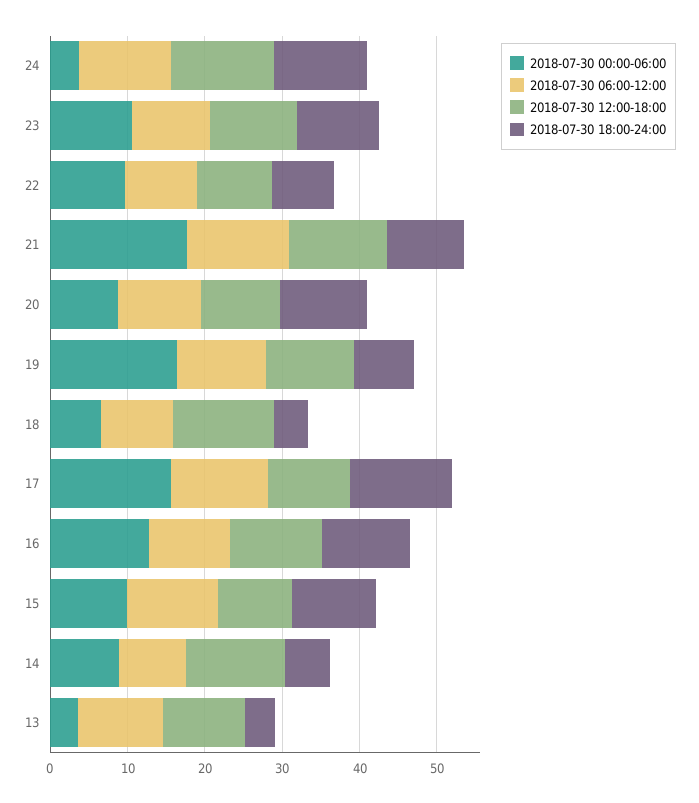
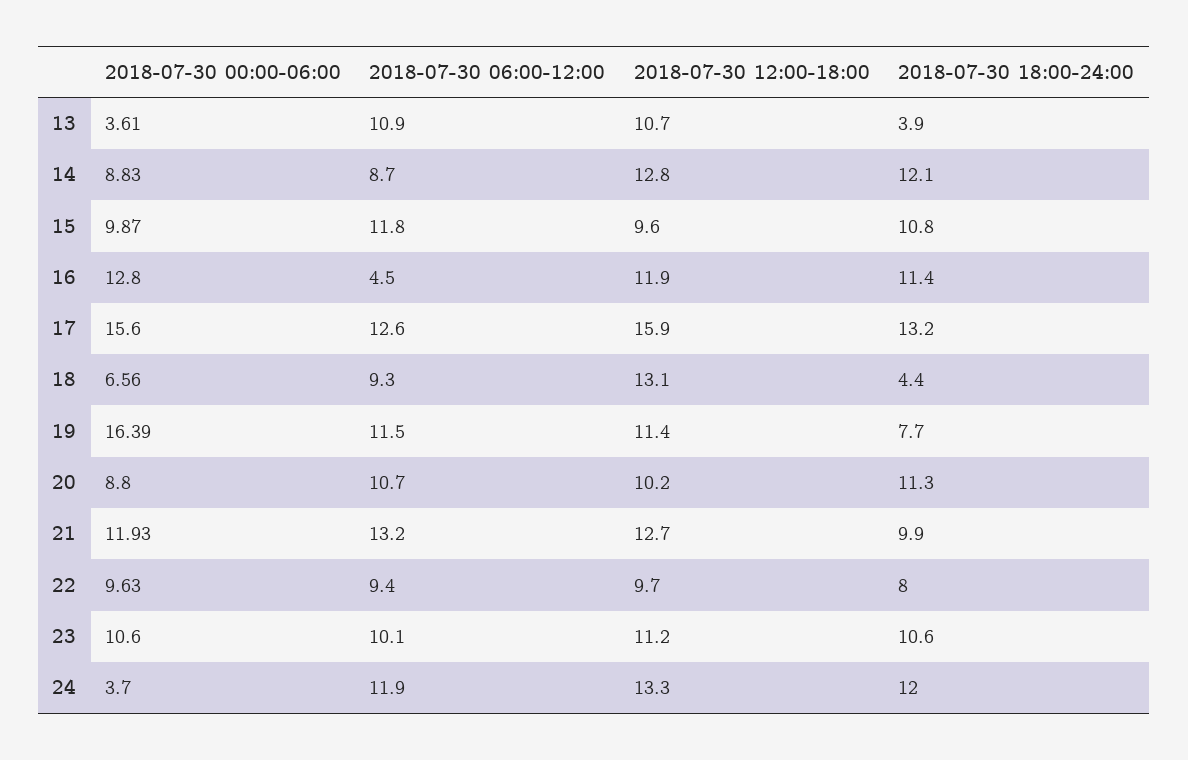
2018-07-30 00:00-06:00, 21: 18 -> 11.93
2018-07-30 12:00-18:00, 17: 10 -> 15.9
2018-07-30 06:00-12:00, 16: 10 -> 4.5
2018-07-30 18:00-24:00, 14: 6 -> 12.1

